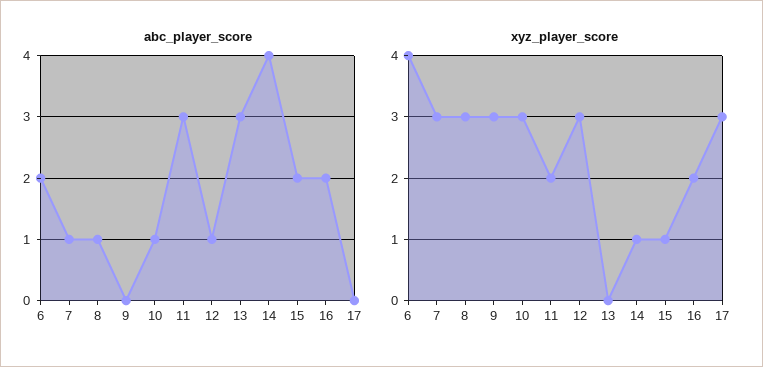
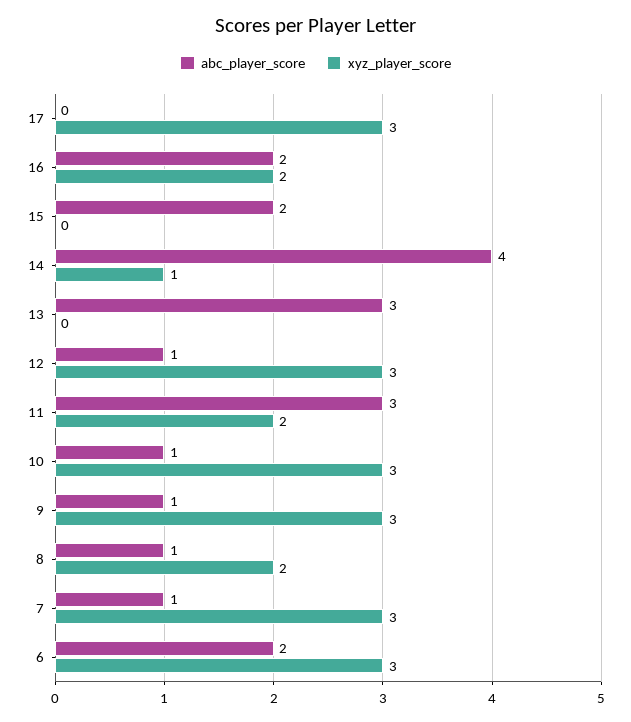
abc_player_score, 9: 0 -> 1
xyz_player_score, 6: 4 -> 3
xyz_player_score, 8: 3 -> 2
xyz_player_score, 15: 1 -> 0

